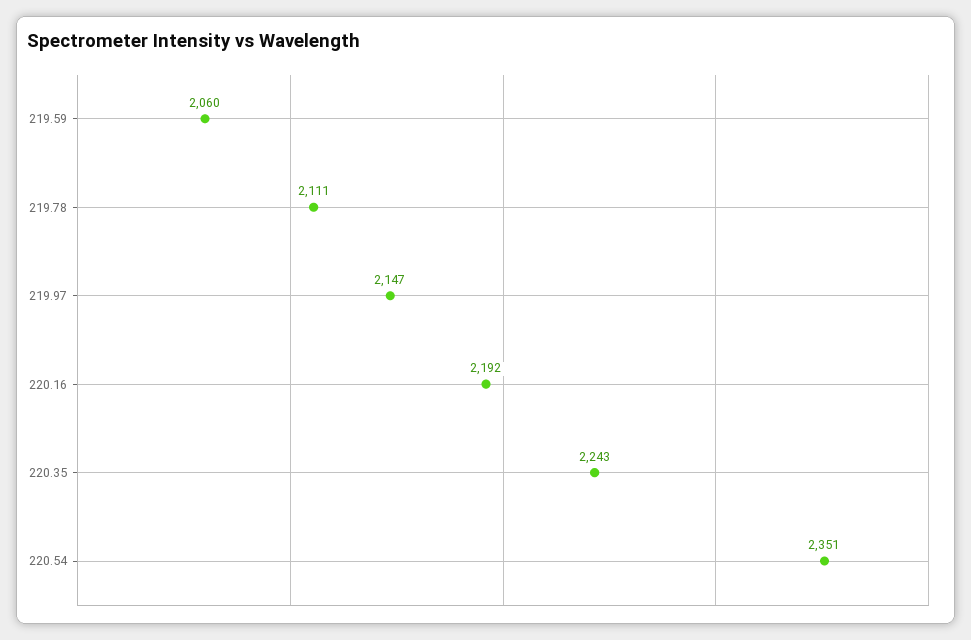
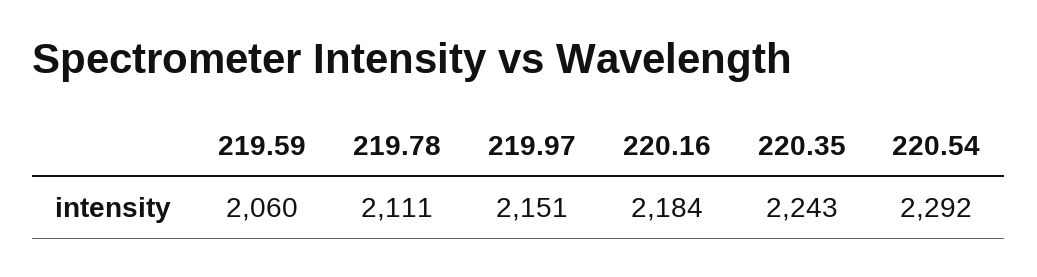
219.97: 2147 -> 2151
220.16: 2192 -> 2184
220.54: 2351 -> 2292

